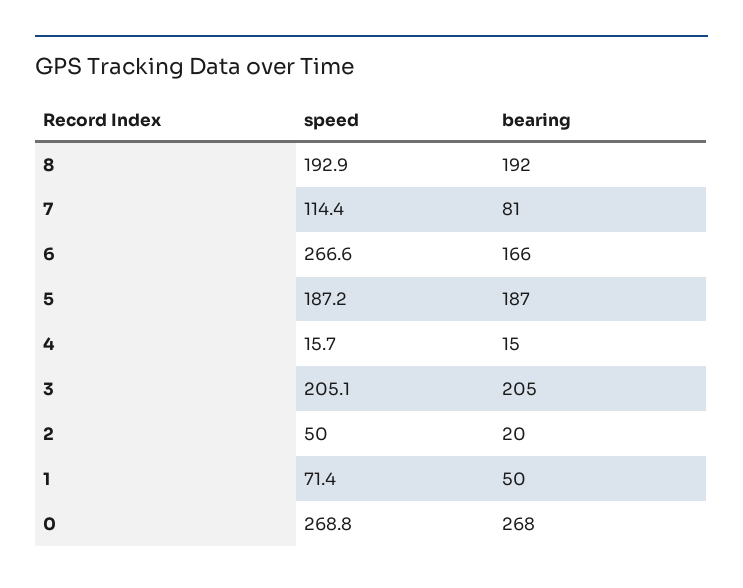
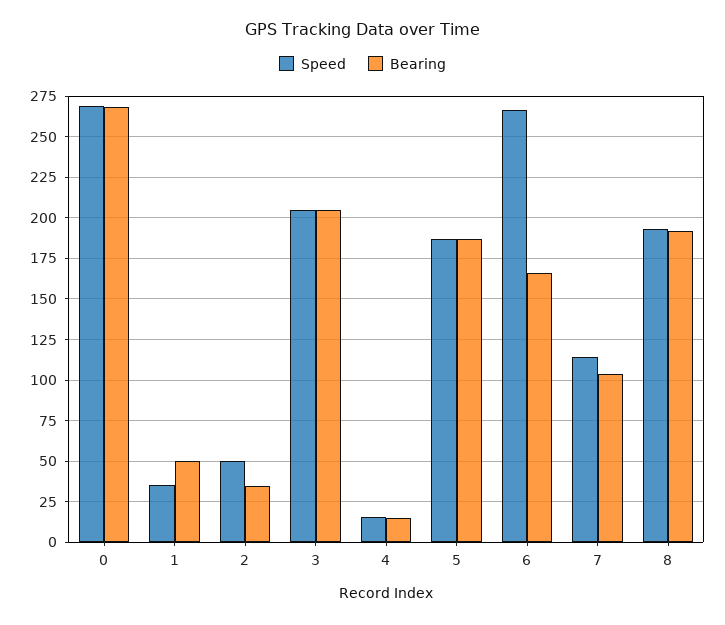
bearing, 7: 81 -> 105
bearing, 2: 20 -> 35
speed, 1: 71.4 -> 35

